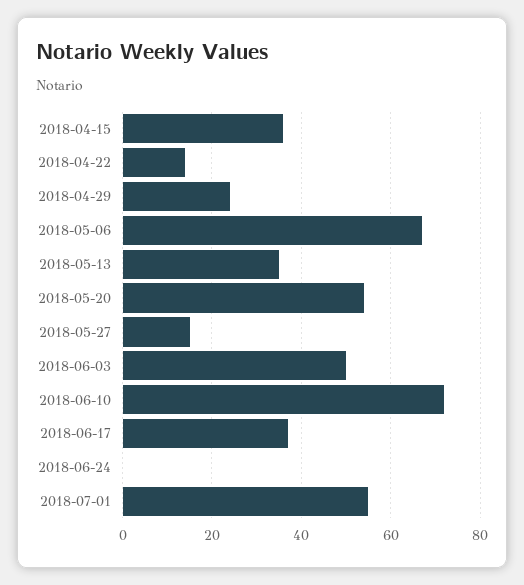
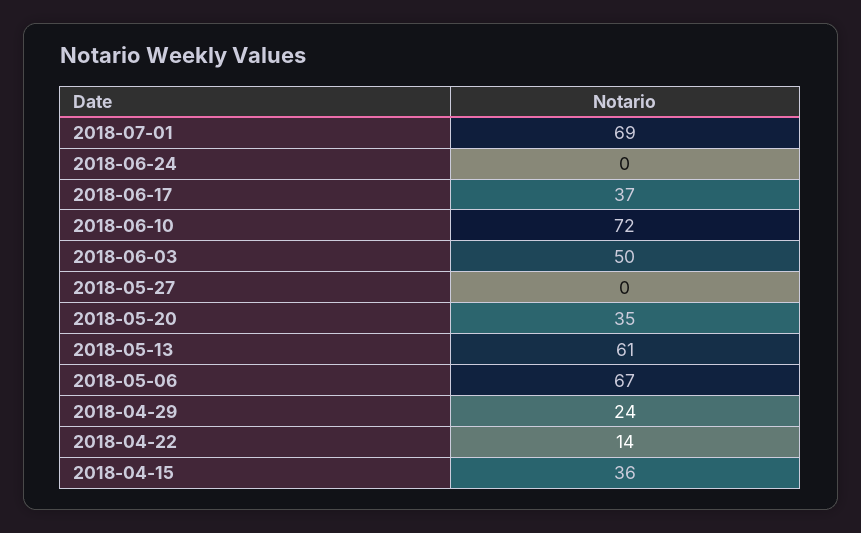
2018-05-13: 35 -> 61
2018-05-20: 55 -> 35
2018-05-27: 15 -> 0
2018-07-01: 55 -> 69

